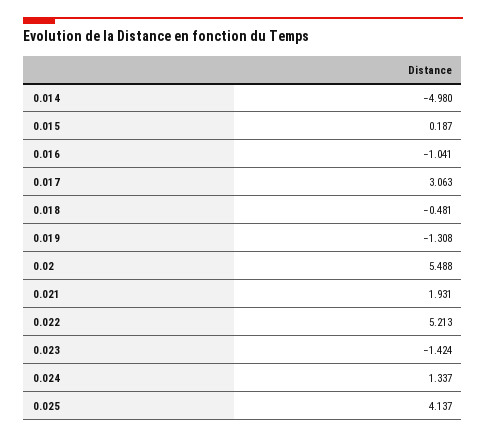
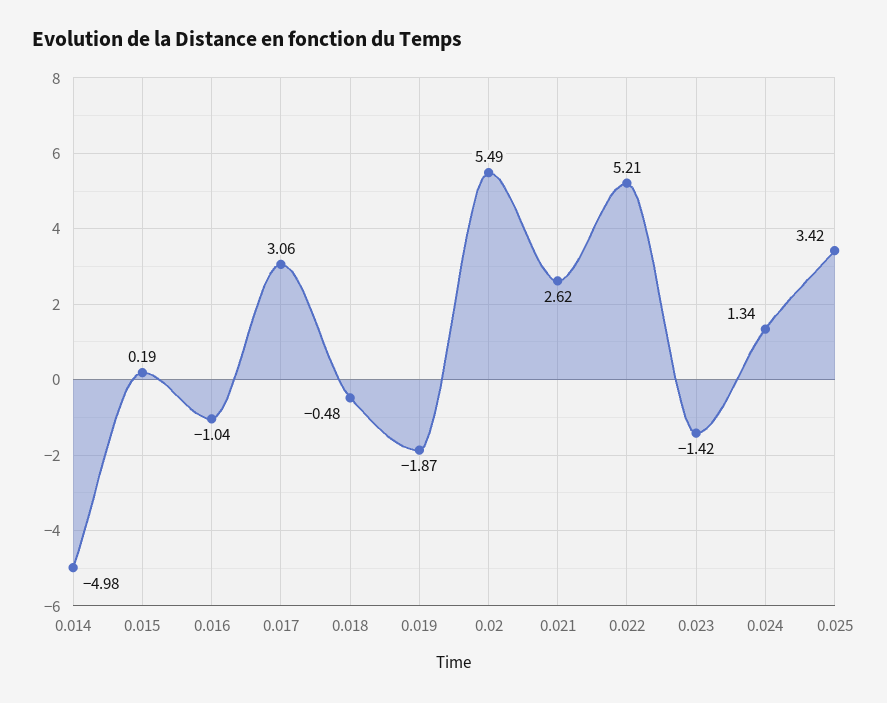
0.019: -1.308 -> -1.87
0.021: 1.931 -> 2.62
0.025: 4.137 -> 3.42

